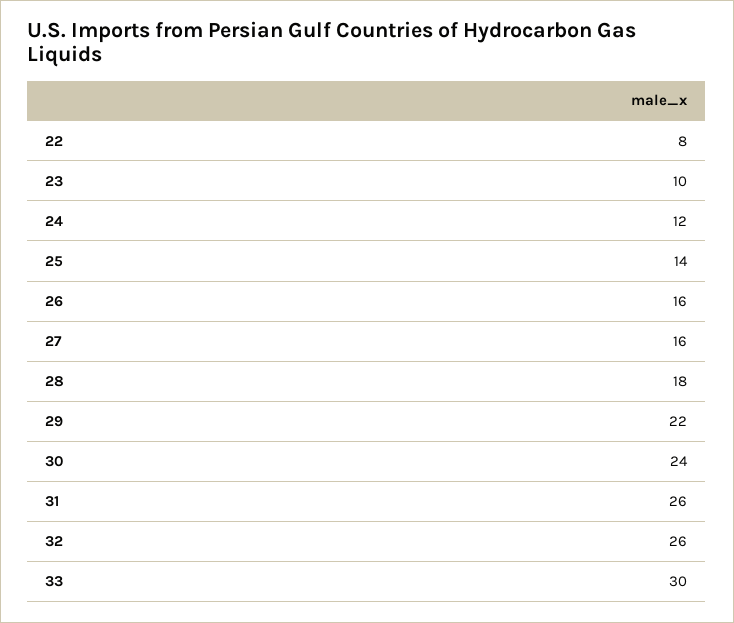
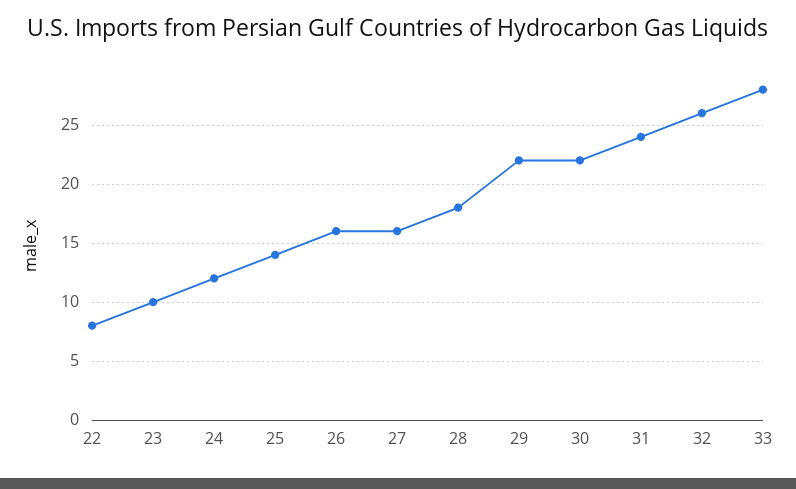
30: 24 -> 22
31: 26 -> 24
33: 30 -> 28

